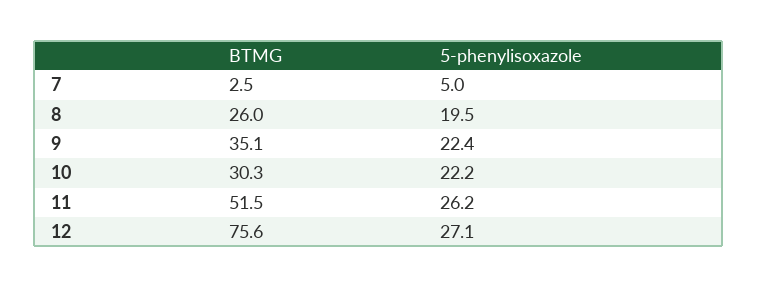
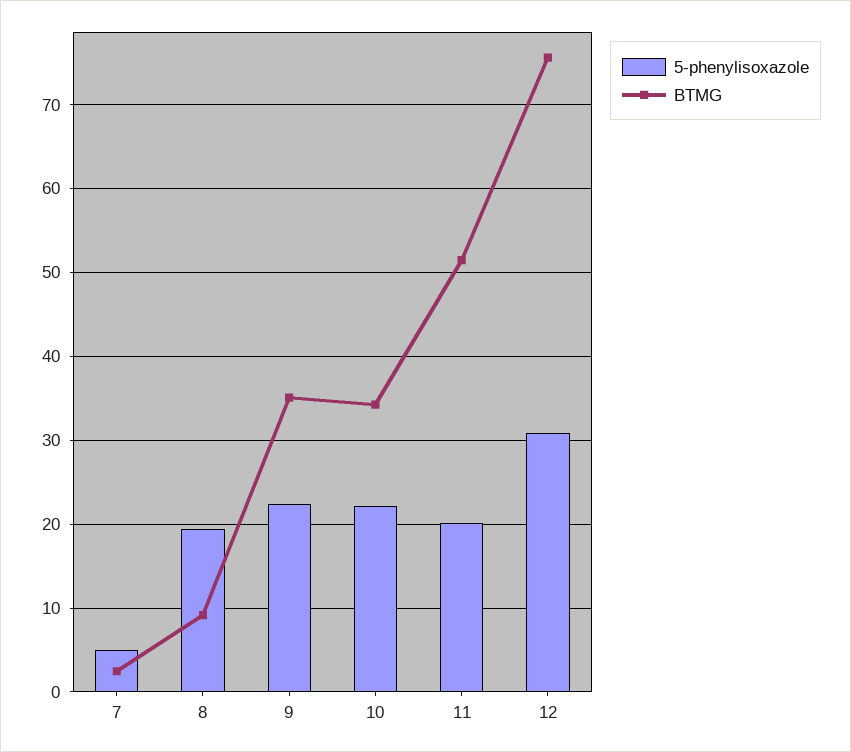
BTMG, 8: 26 -> 9
BTMG, 10: 30.3 -> 34
5-phenylisoxazole, 11: 26.2 -> 20
5-phenylisoxazole, 12: 27.1 -> 31

